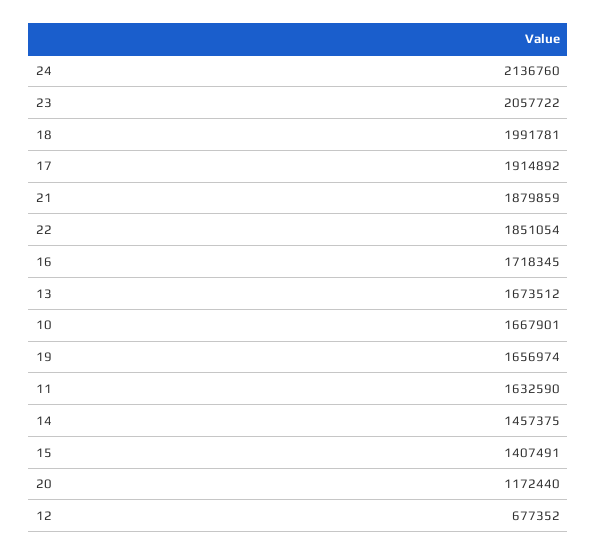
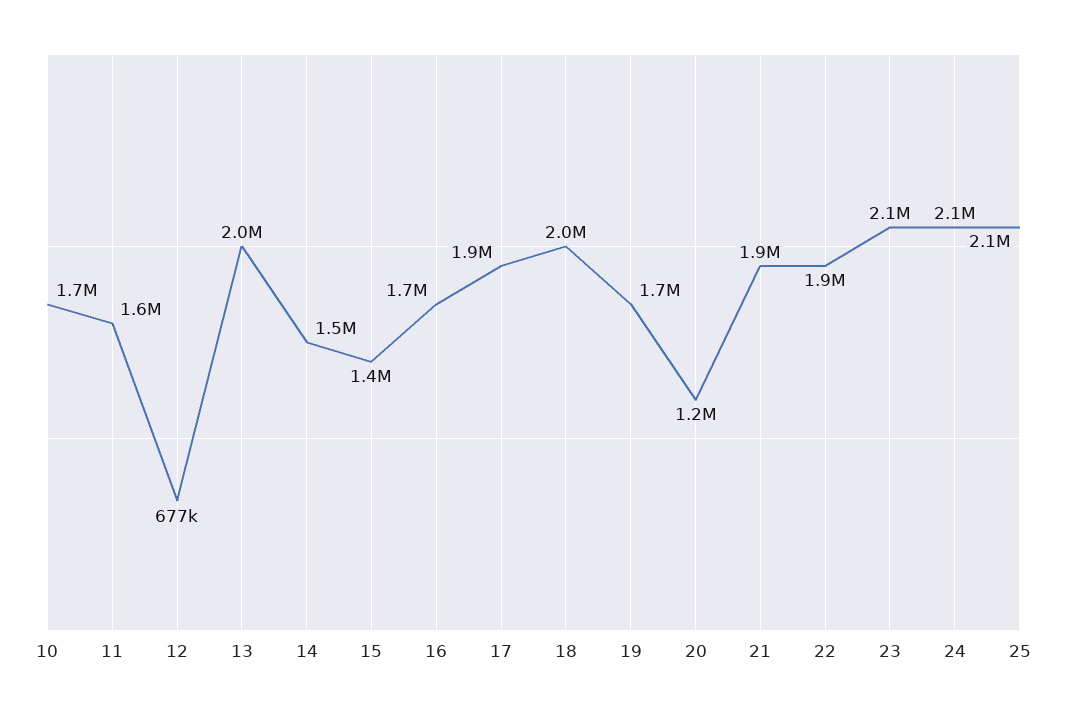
13: 1673512 -> 2000000
25: none -> 2100000

